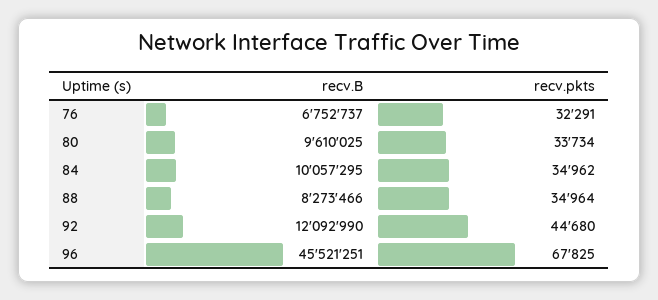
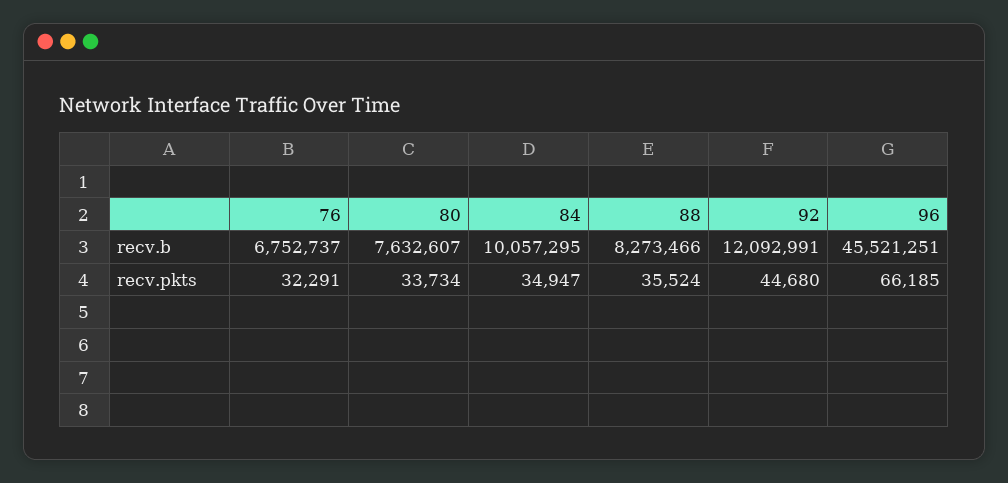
recv.B, 80: 9610025 -> 7632607
recv.pkts, 84: 34962 -> 34947
recv.pkts, 88: 34964 -> 35524
recv.B, 92: 12092990 -> 12092991
recv.pkts, 96: 67825 -> 66185

